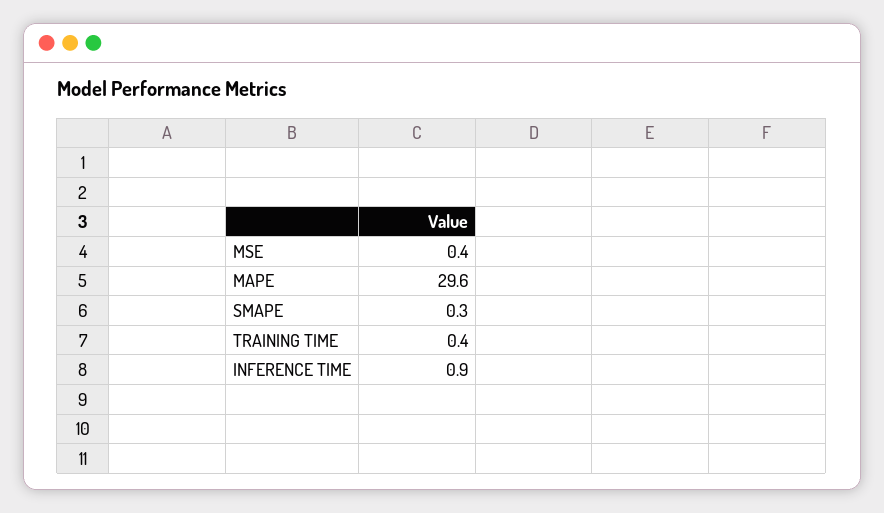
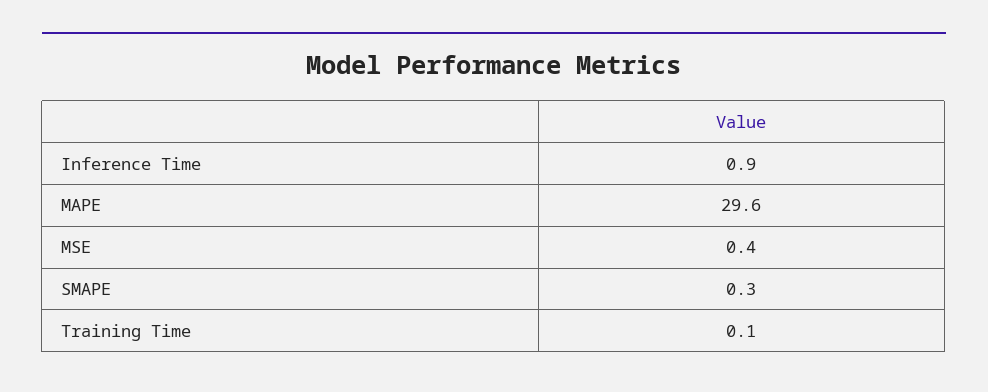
TRAINING TIME: 0.4 -> 0.1

